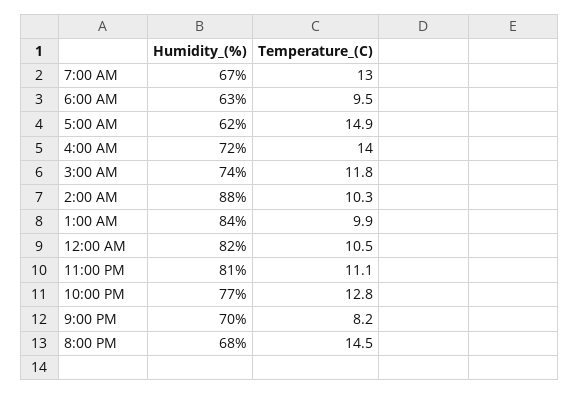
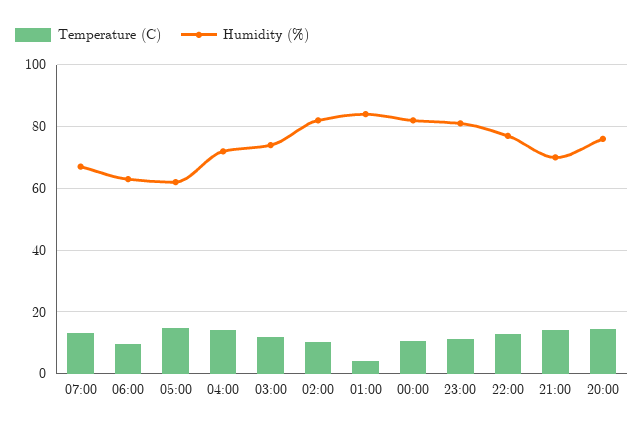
Humidity_(%), 2:00 AM: 88 -> 82
Temperature_(C), 1:00 AM: 9.9 -> 4
Temperature_(C), 9:00 PM: 8.2 -> 14
Humidity_(%), 8:00 PM: 68 -> 76

